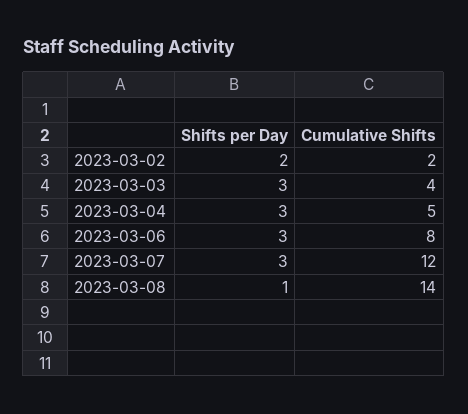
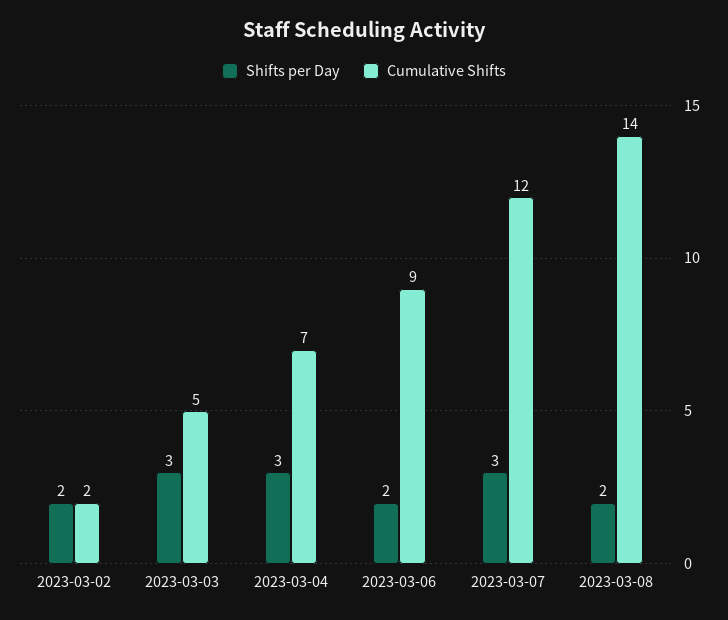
Cumulative Shifts, 2023-03-03: 4 -> 5
Cumulative Shifts, 2023-03-04: 5 -> 7
Shifts per Day, 2023-03-06: 3 -> 2
Cumulative Shifts, 2023-03-06: 8 -> 9
Shifts per Day, 2023-03-08: 1 -> 2

